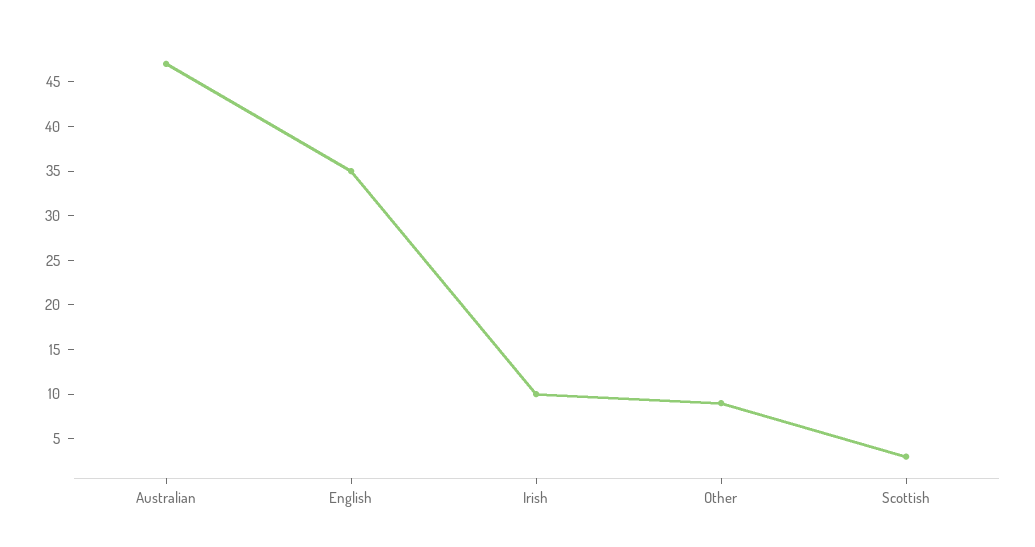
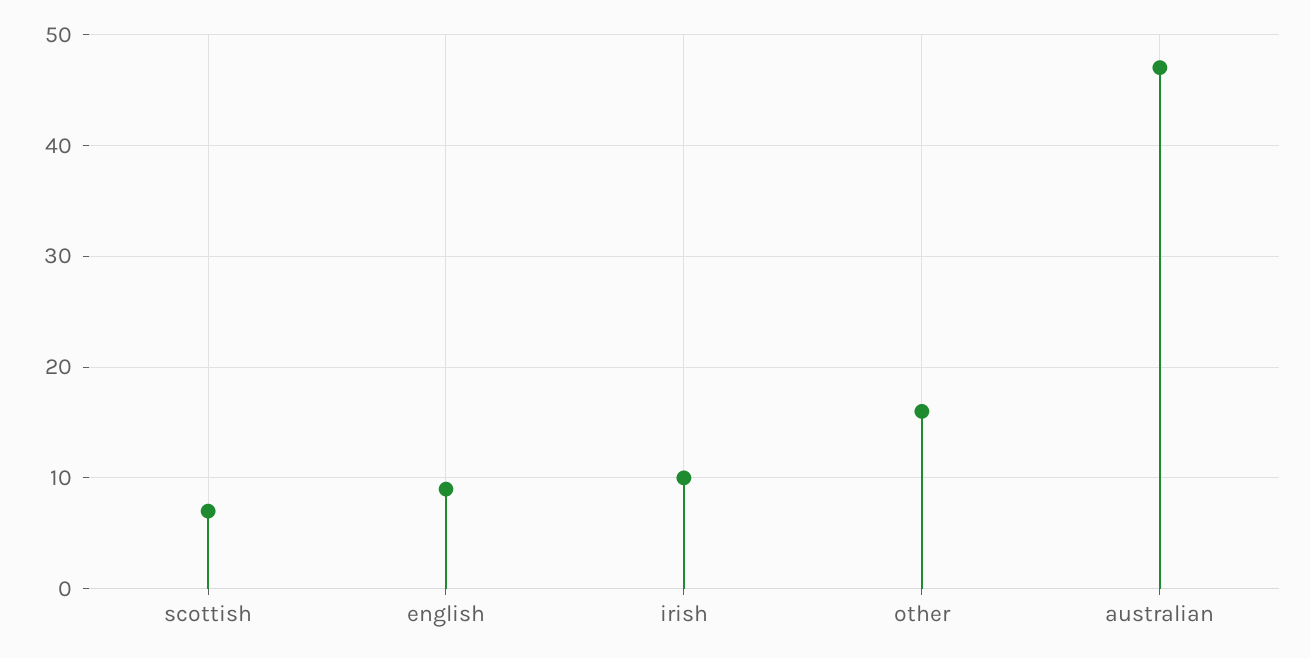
English: 35 -> 9
Other: 9 -> 16
Scottish: 3 -> 7

